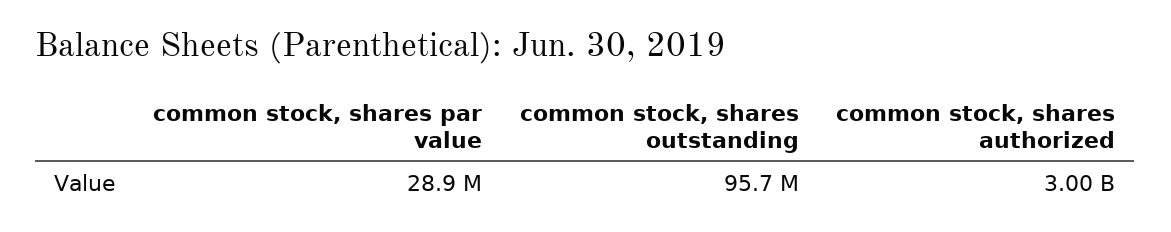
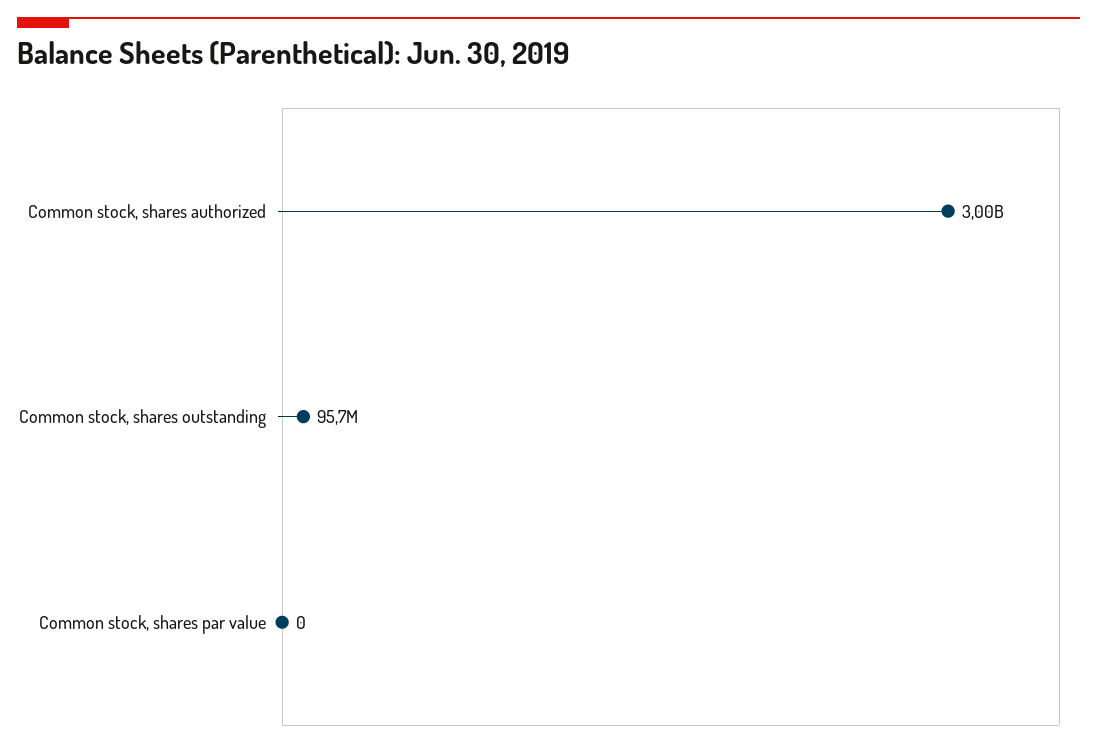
common stock, shares par value: 28900000 -> 0

